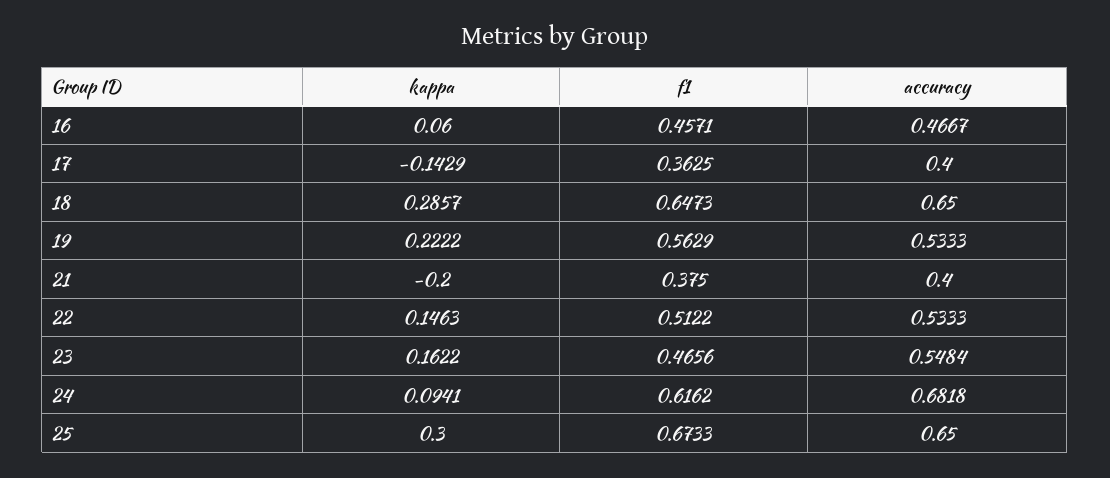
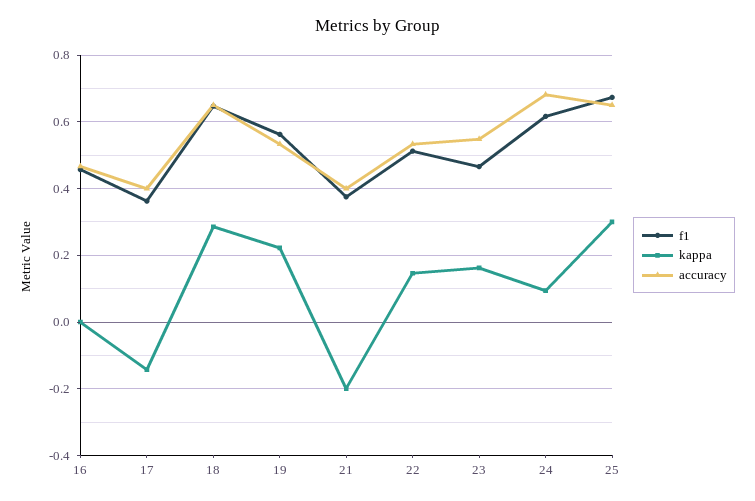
kappa, 16: 0.06 -> 0

